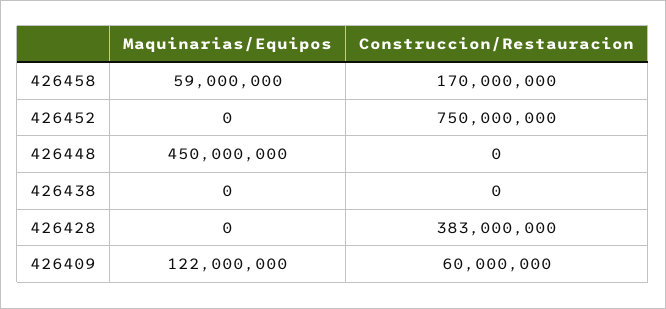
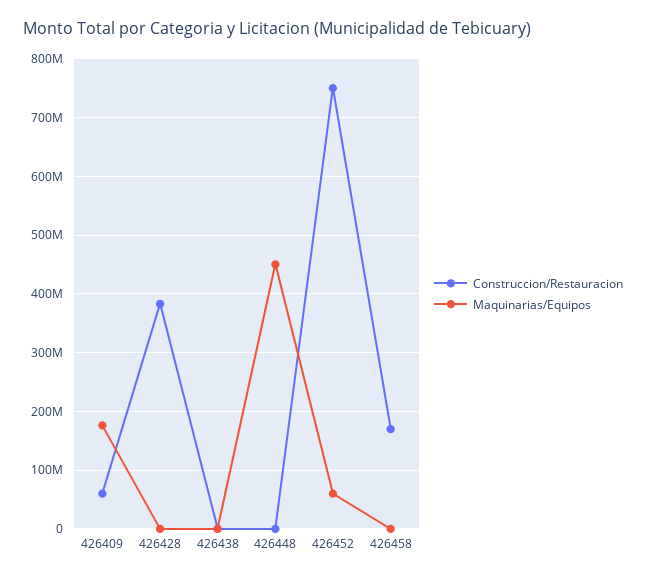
Maquinarias/Equipos, 426458: 59000000 -> 0
Maquinarias/Equipos, 426452: 0 -> 60000000
Maquinarias/Equipos, 426409: 122000000 -> 180000000

